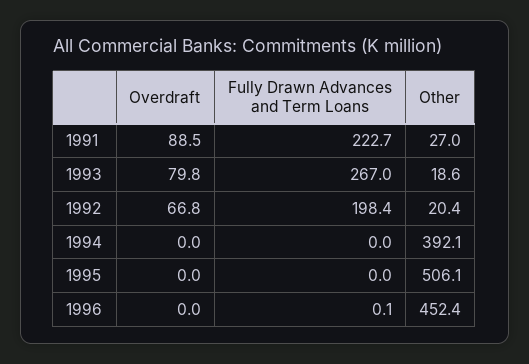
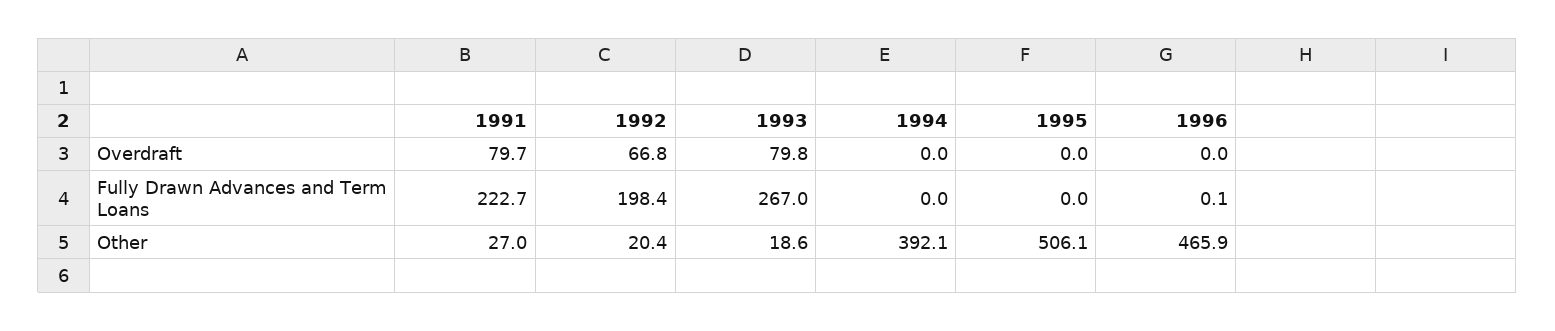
Overdraft, 1991: 88.5 -> 79.7
Other, 1996: 452.4 -> 465.9

